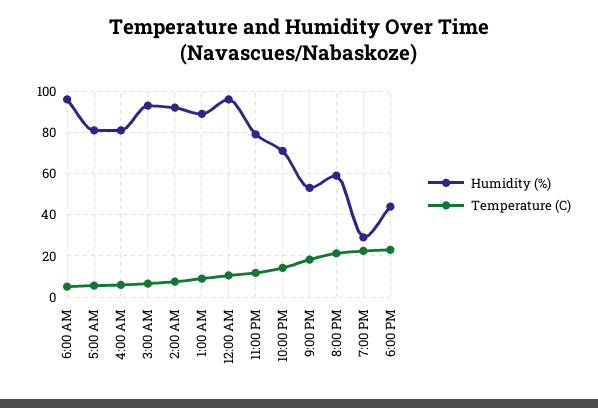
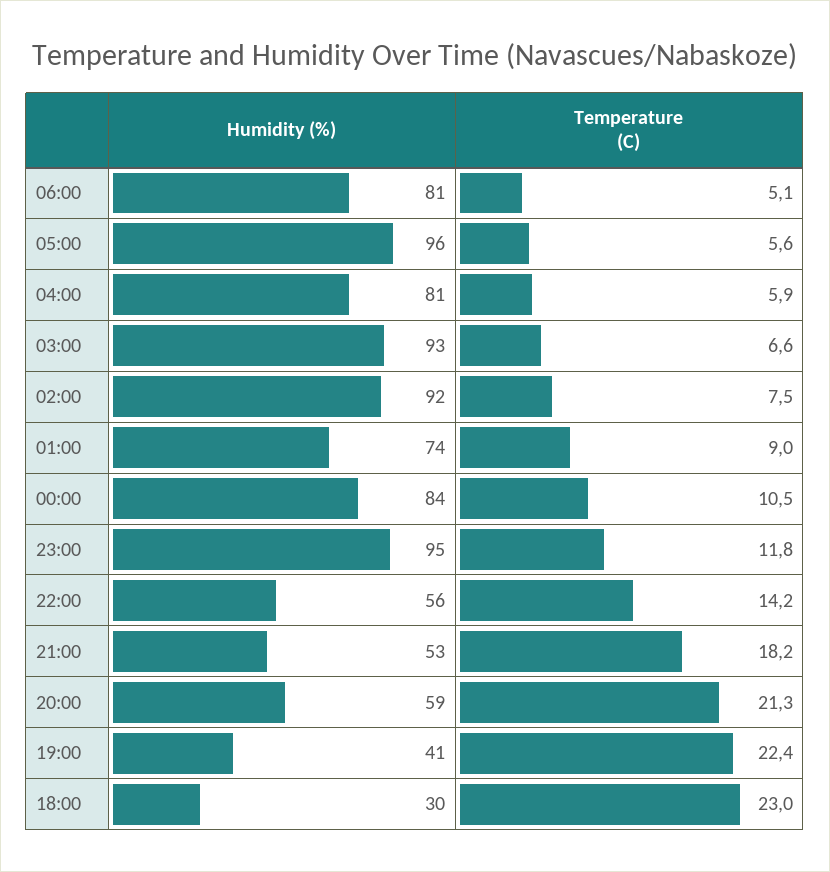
Humidity (%), 6:00 AM: 95 -> 81
Humidity (%), 5:00 AM: 80 -> 96
Humidity (%), 1:00 AM: 90 -> 74
Humidity (%), 12:00 AM: 95 -> 84
Humidity (%), 11:00 PM: 80 -> 95
Humidity (%), 10:00 PM: 70 -> 56
Humidity (%), 7:00 PM: 30 -> 41
Humidity (%), 6:00 PM: 45 -> 30

